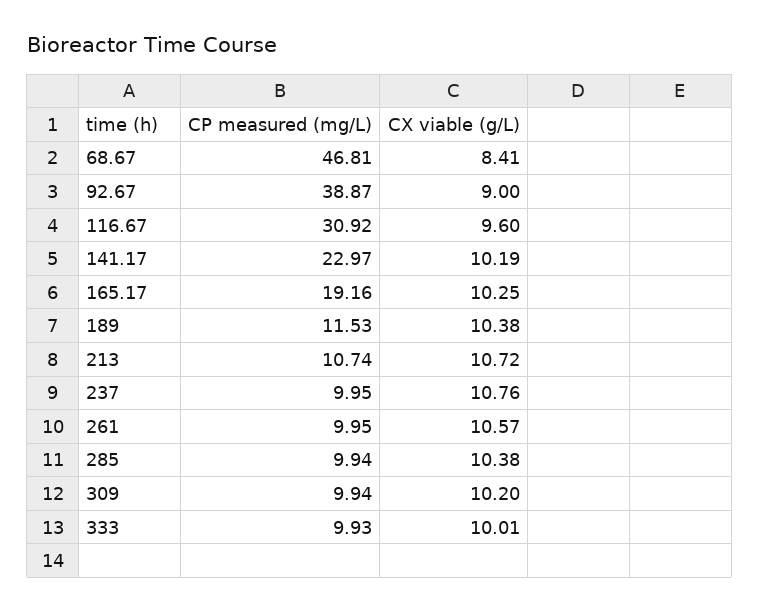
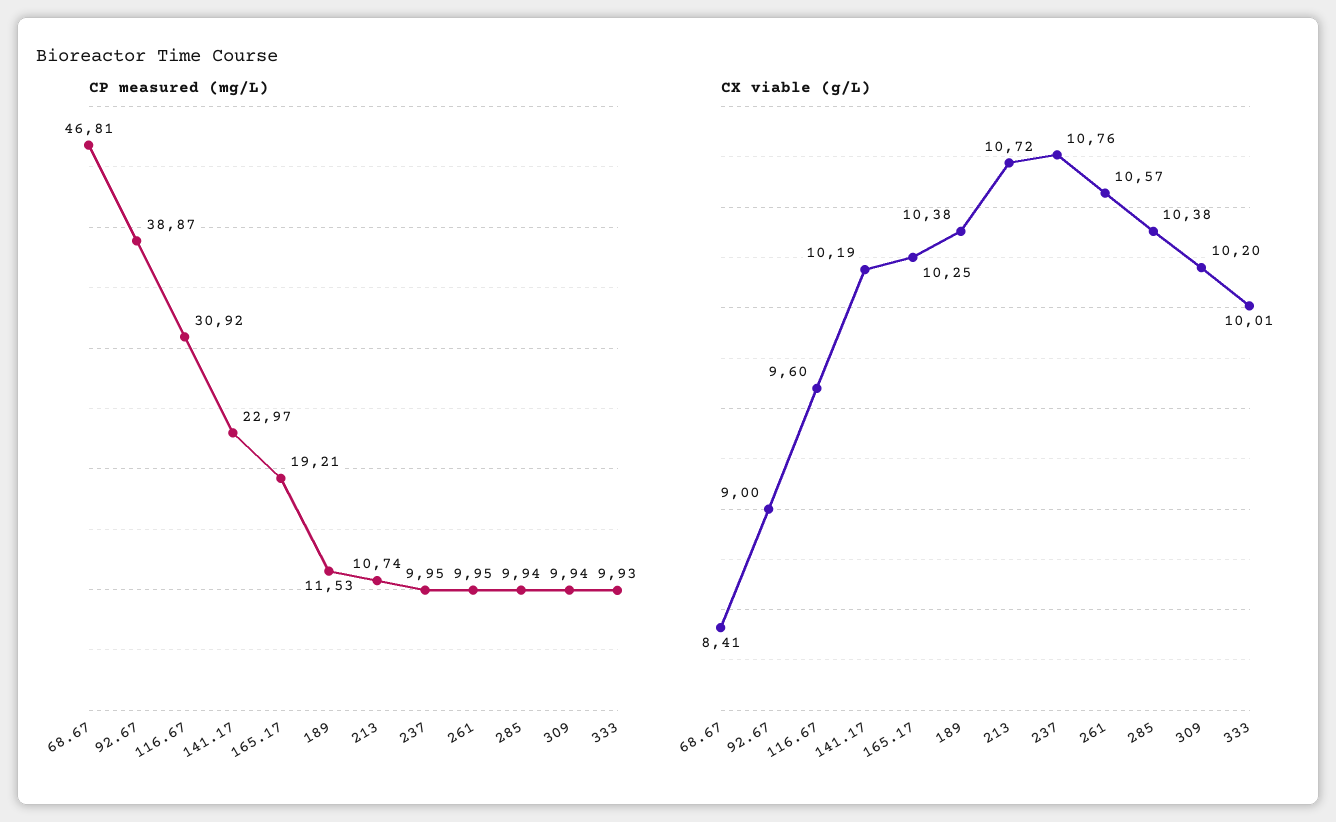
CP measured (mg/L), 165.17: 19.16 -> 19.21

